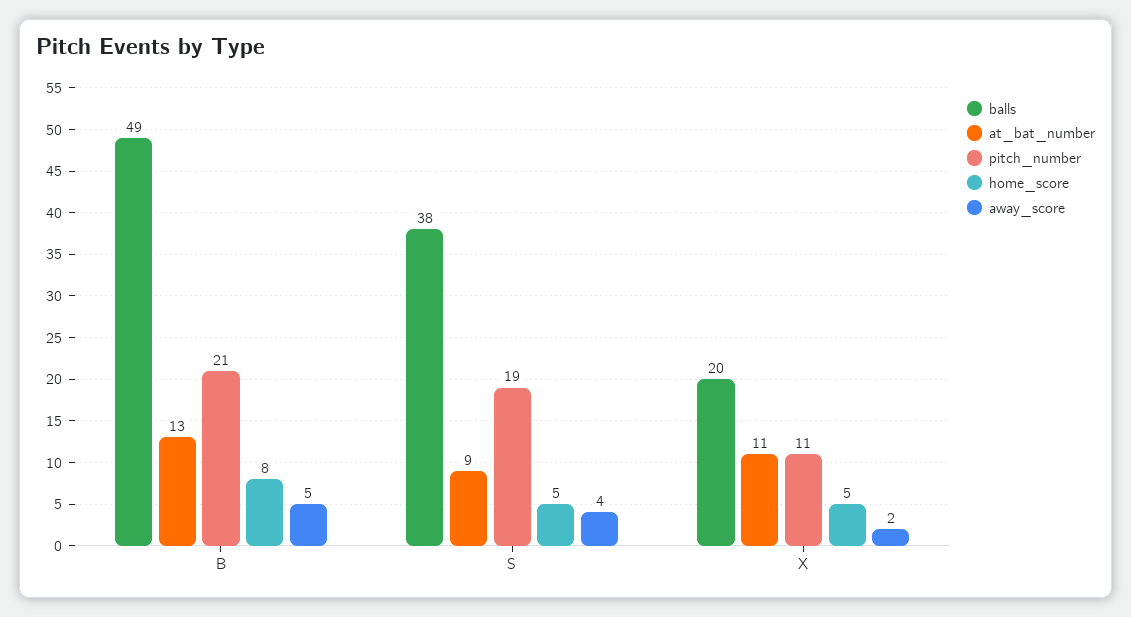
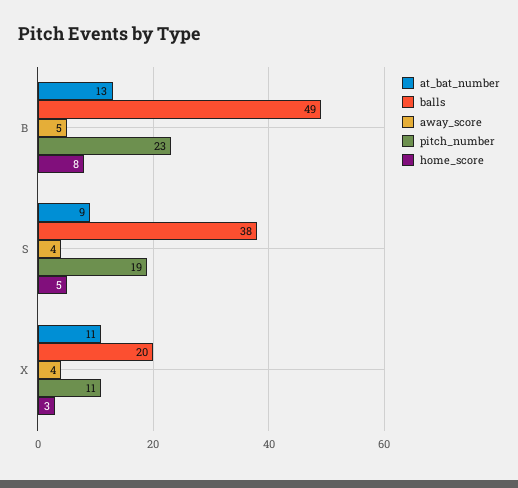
pitch_number, B: 21 -> 23
home_score, X: 5 -> 3
away_score, X: 2 -> 4

